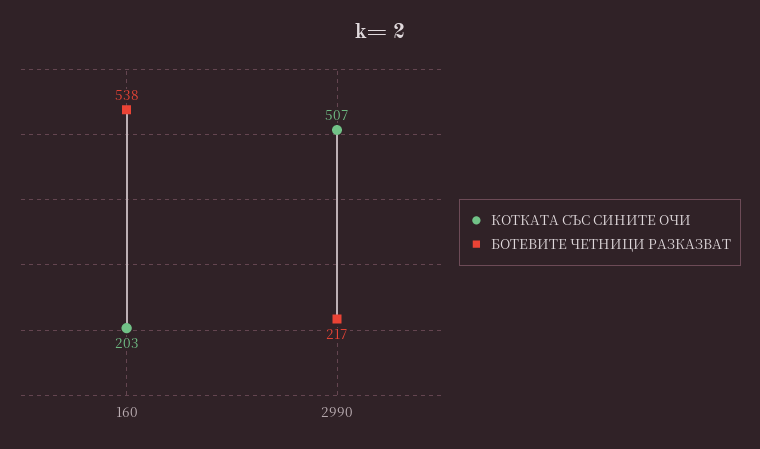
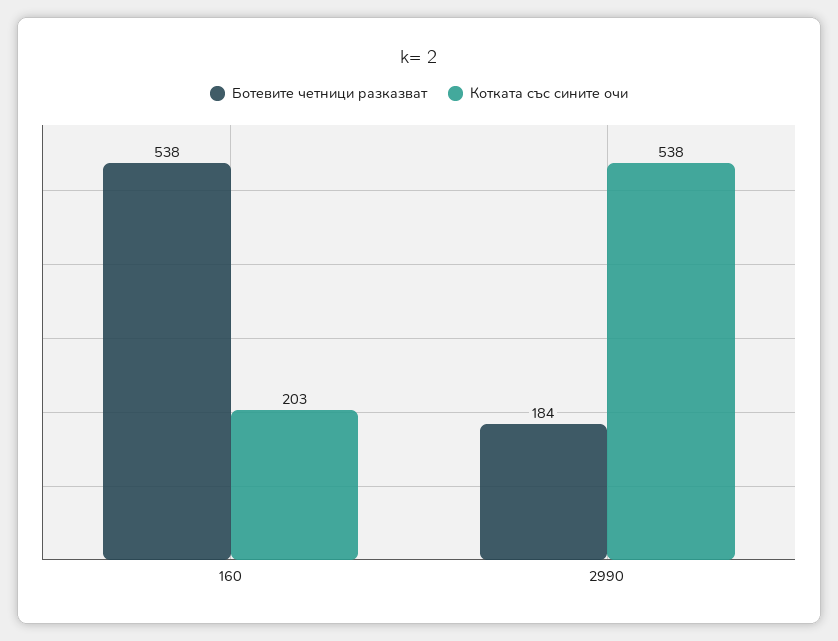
КОТКАТА СЪС СИНИТЕ ОЧИ, 2990: 507 -> 538
БОТЕВИТЕ ЧЕТНИЦИ РАЗКАЗВАТ, 2990: 217 -> 184

